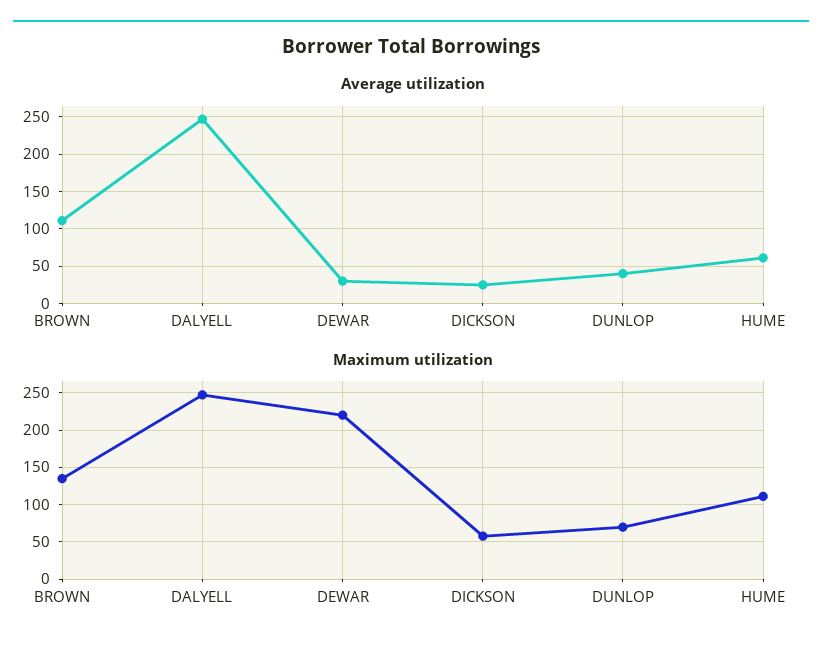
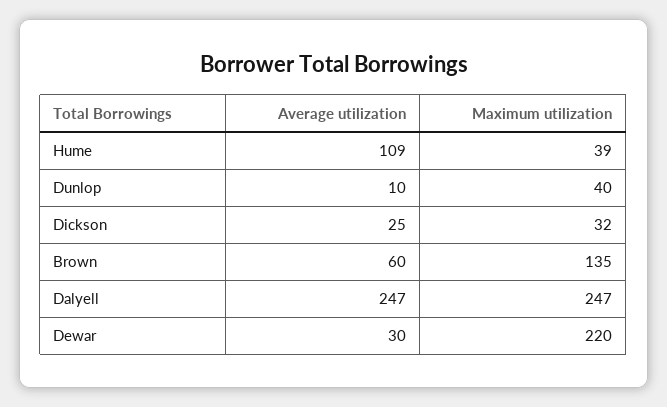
Average utilization, BROWN: 110 -> 60
Average utilization, DUNLOP: 40 -> 10
Average utilization, HUME: 60 -> 109
Maximum utilization, DICKSON: 60 -> 32
Maximum utilization, DUNLOP: 70 -> 40
Maximum utilization, HUME: 110 -> 39

